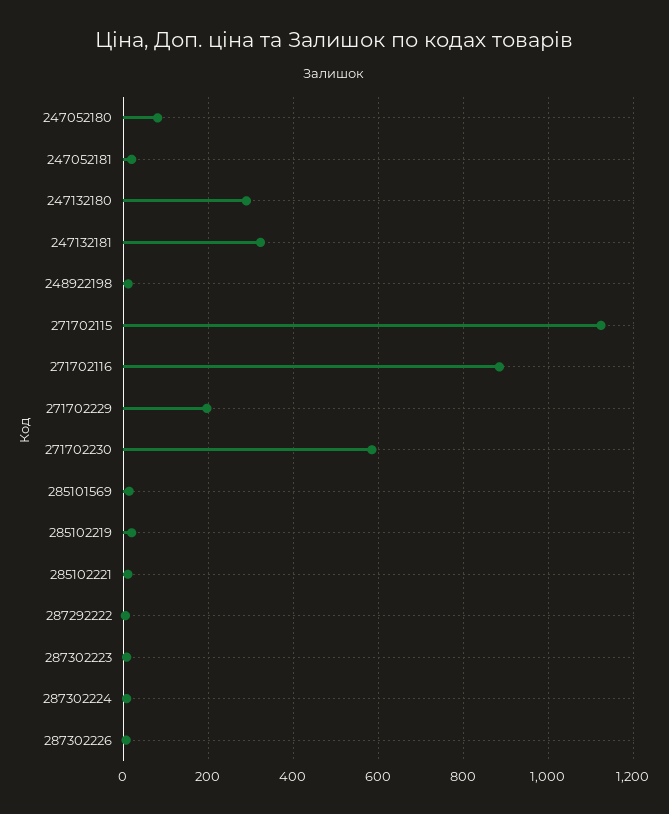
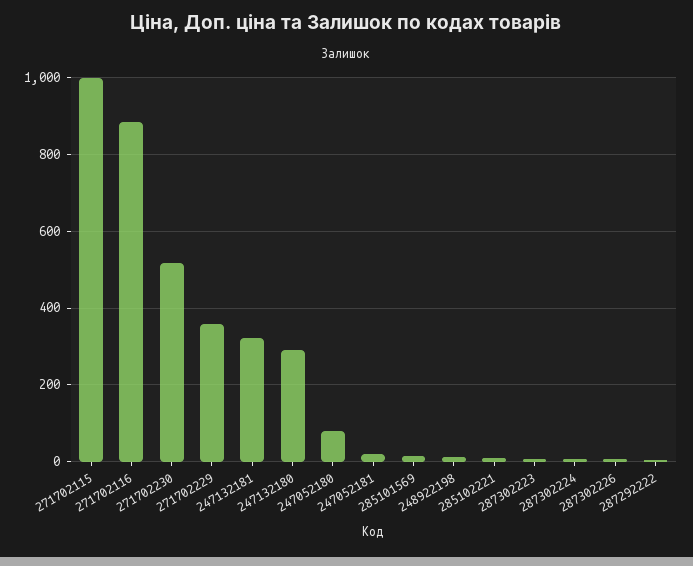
271702115: 1120 -> 1000
271702229: 200 -> 360
271702230: 580 -> 520
285102219: 20 -> none

